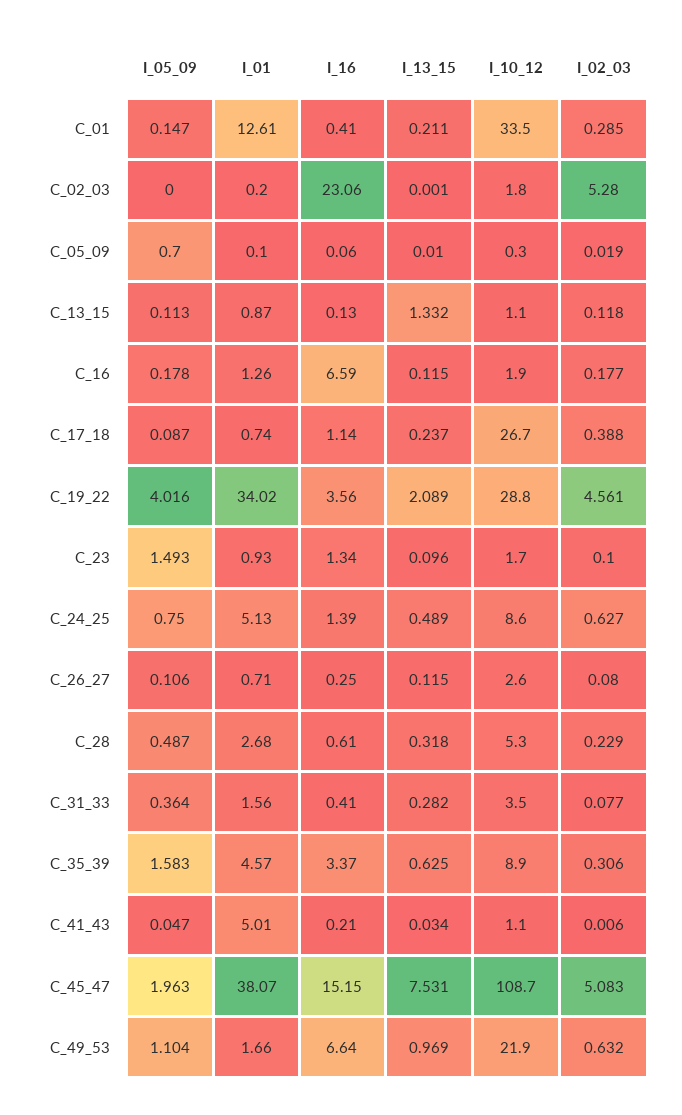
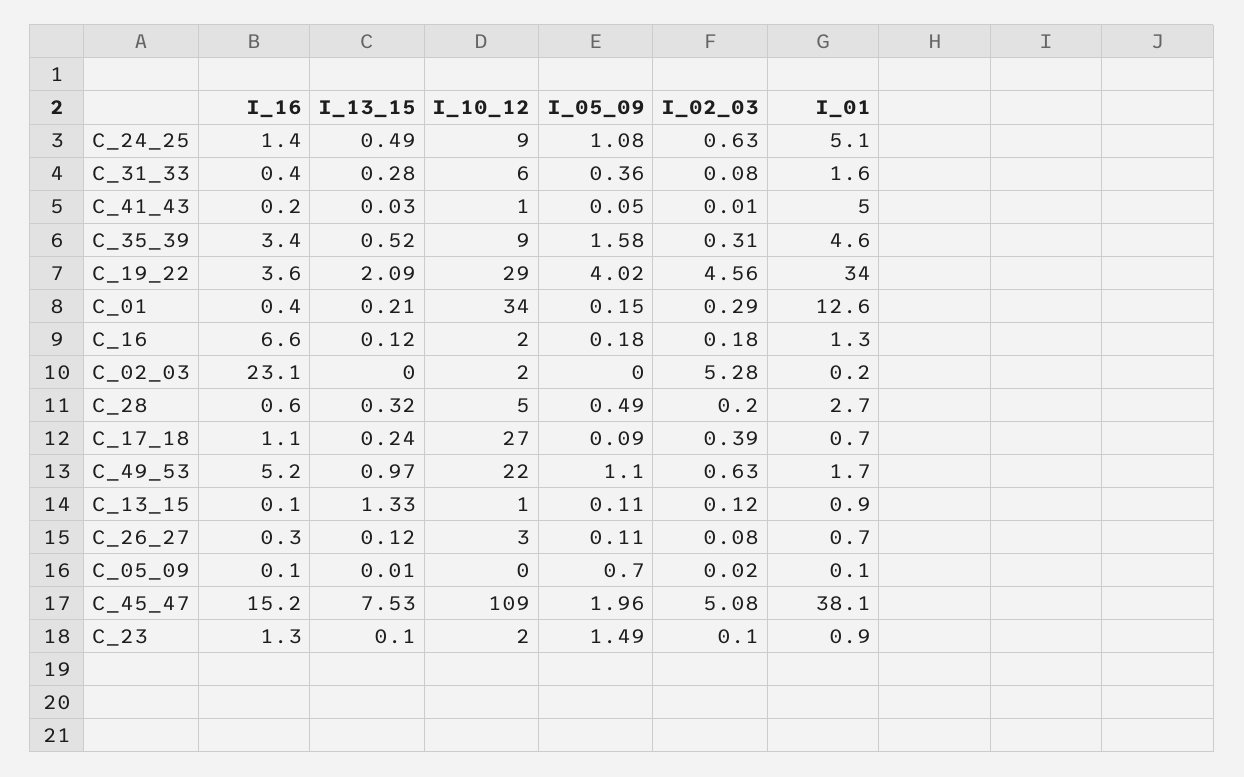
I_05_09, C_24_25: 0.75 -> 1.08
I_02_03, C_28: 0.229 -> 0.2
I_10_12, C_31_33: 3.5 -> 6
I_13_15, C_35_39: 0.625 -> 0.52
I_16, C_49_53: 6.64 -> 5.2

